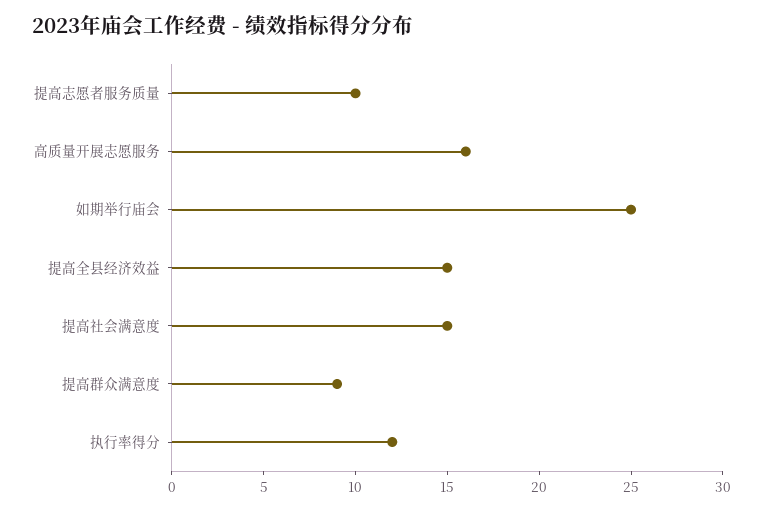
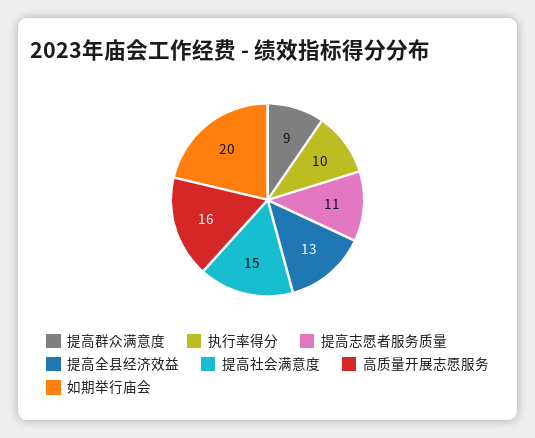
提高志愿者服务质量: 10 -> 11
如期举行庙会: 25 -> 20
提高全县经济效益: 15 -> 13
执行率得分: 12 -> 10

